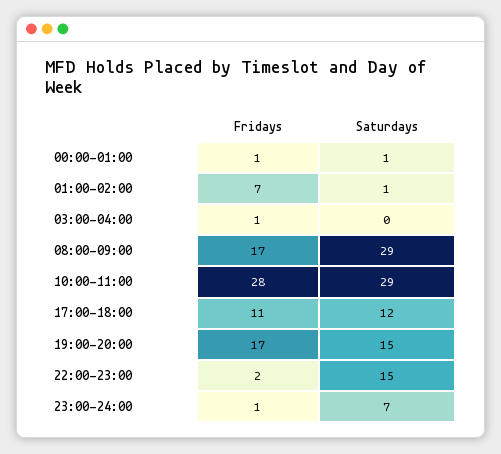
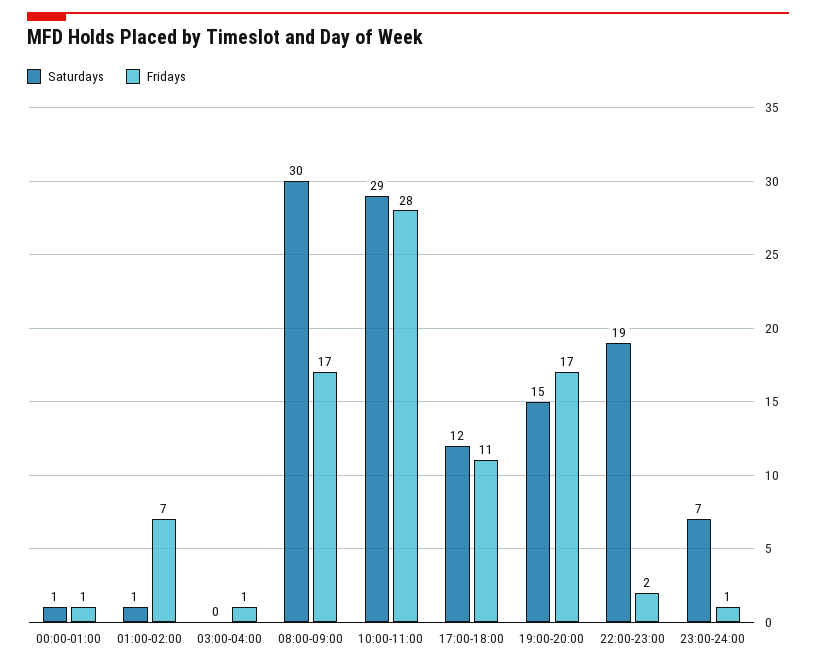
Saturdays, 08:00-09:00: 29 -> 30
Saturdays, 22:00-23:00: 15 -> 19

